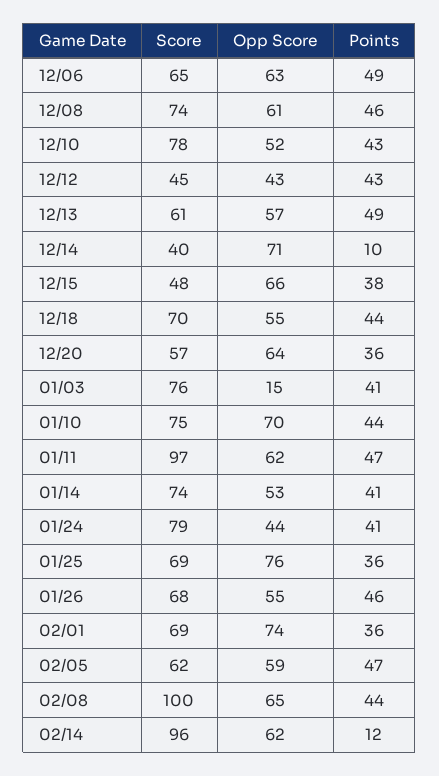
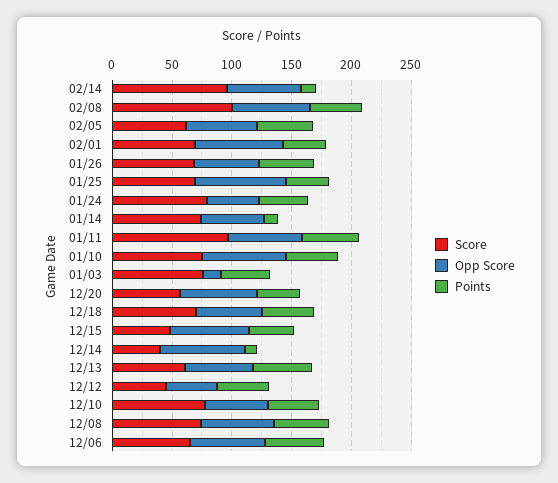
Points, 01/14: 41 -> 10

